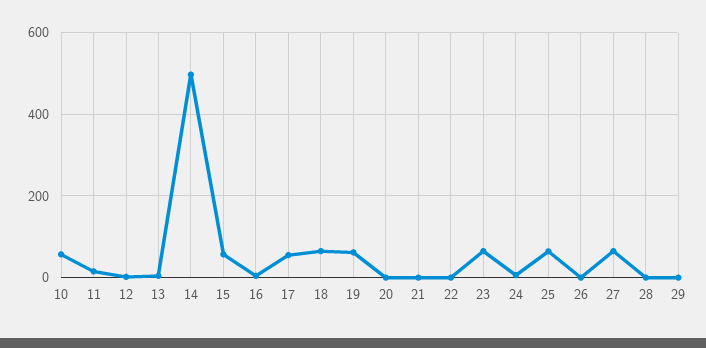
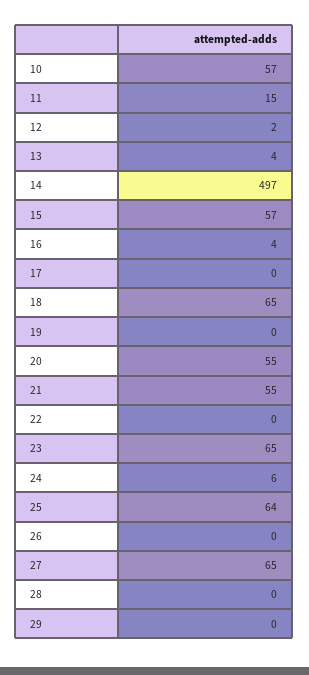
17: 60 -> 0
19: 60 -> 0
20: 0 -> 55
21: 0 -> 55

